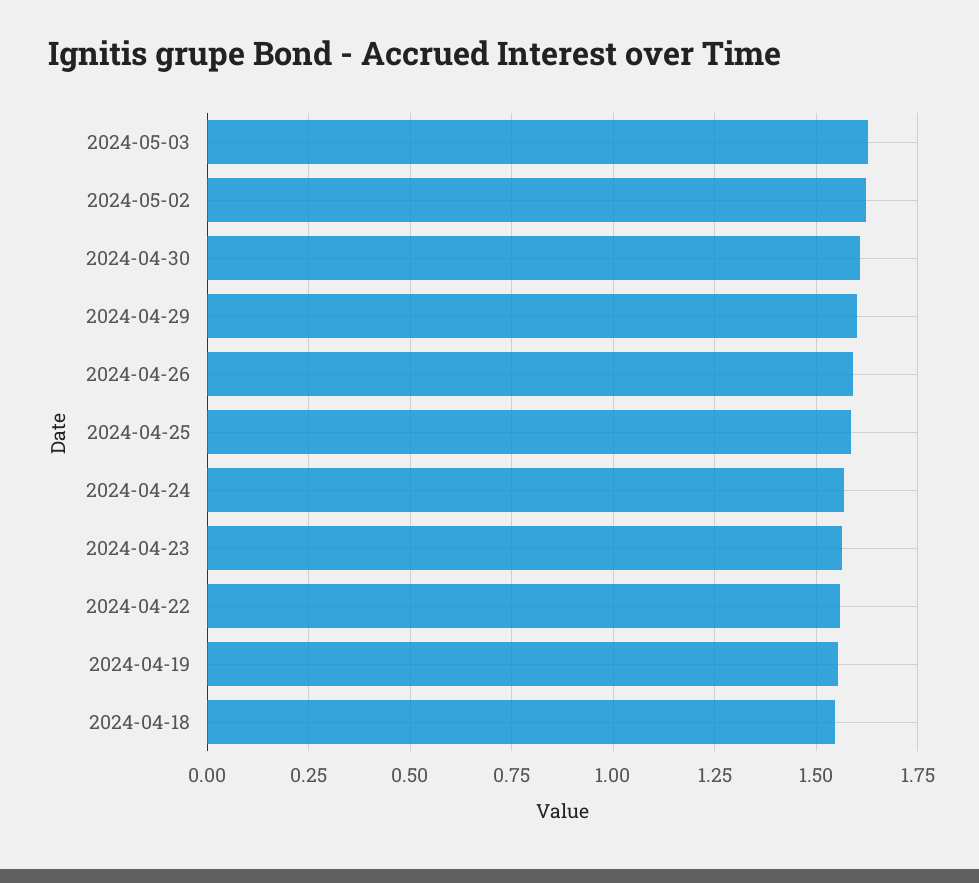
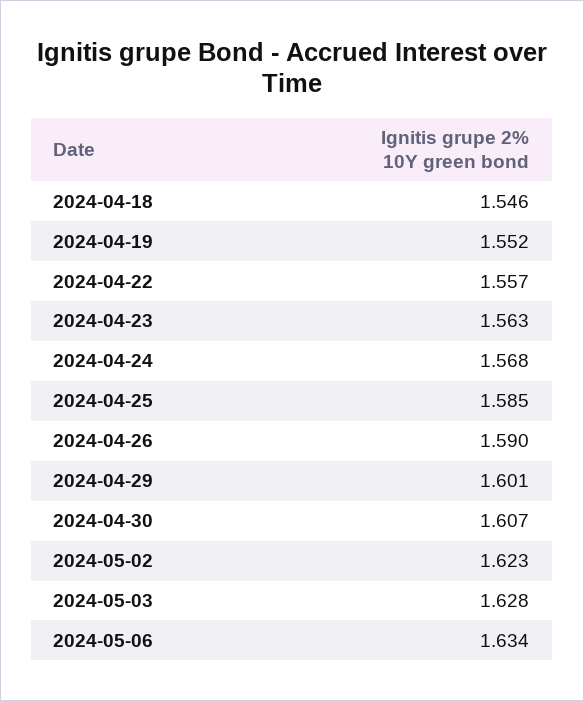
2024-05-06: none -> 1.634

